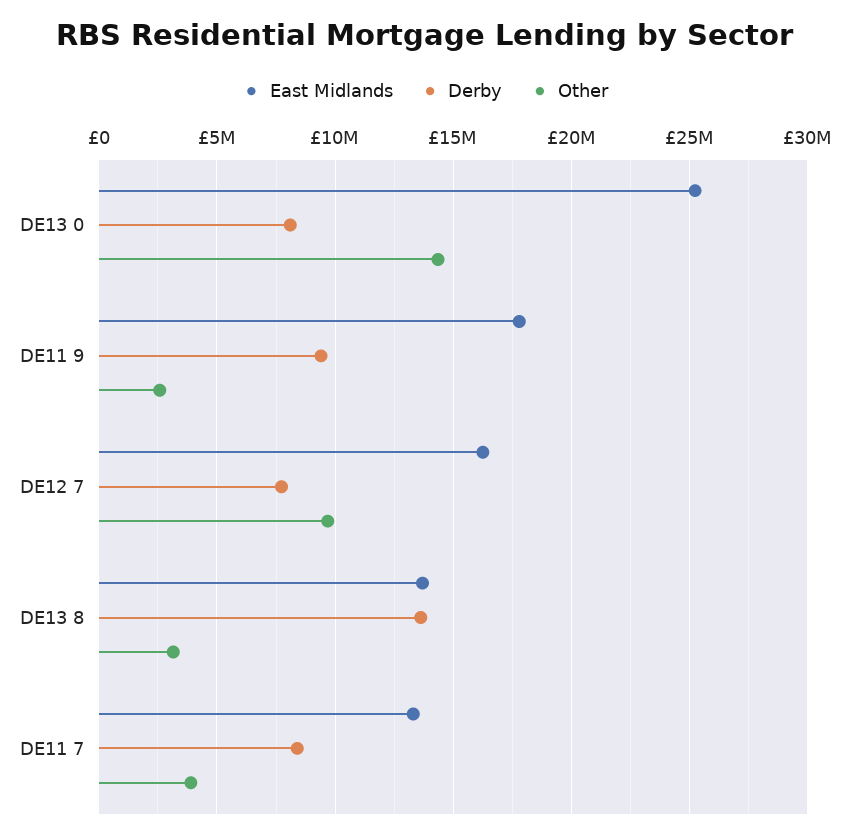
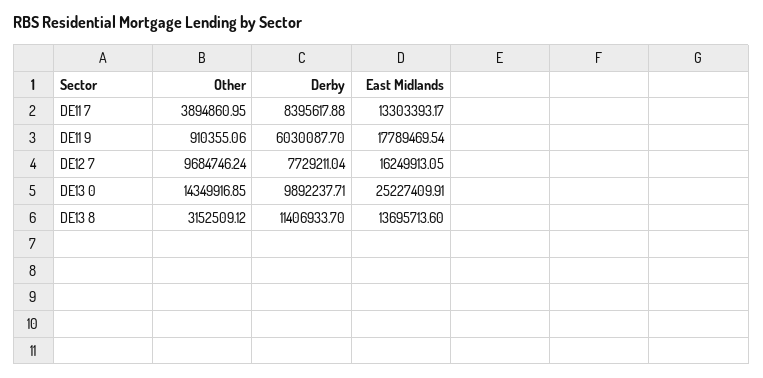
Derby, DE13 0: 8000000 -> 9892237.71
Derby, DE11 9: 9500000 -> 6030087.7
Other, DE11 9: 2500000 -> 910355.06
Derby, DE13 8: 13500000 -> 11406933.7

